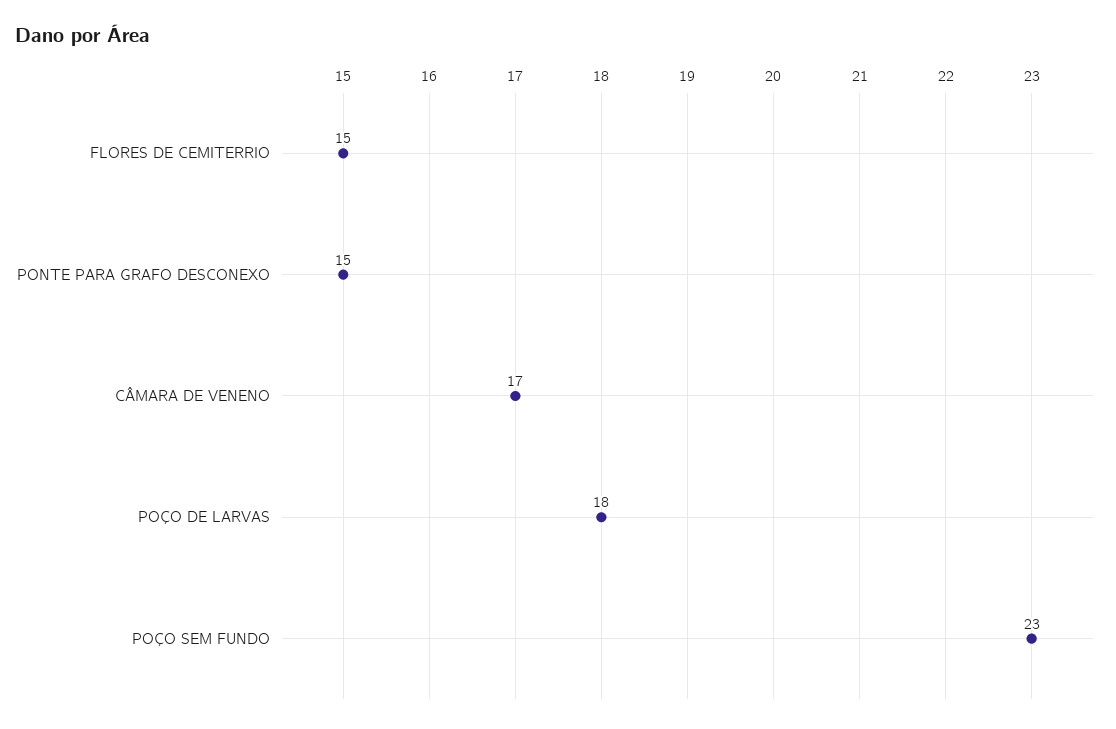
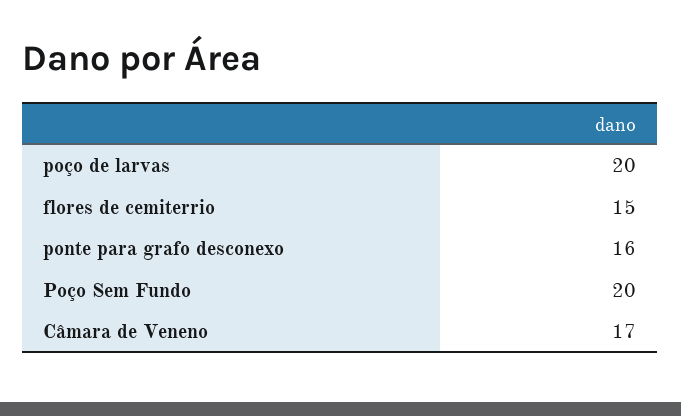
PONTE PARA GRAFO DESCONEXO: 15 -> 16
POÇO DE LARVAS: 18 -> 20
POÇO SEM FUNDO: 23 -> 20

